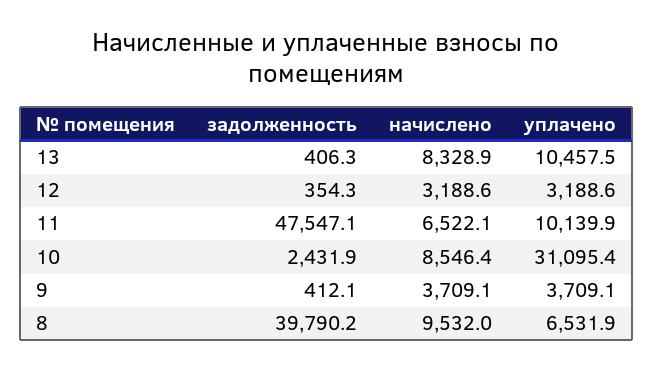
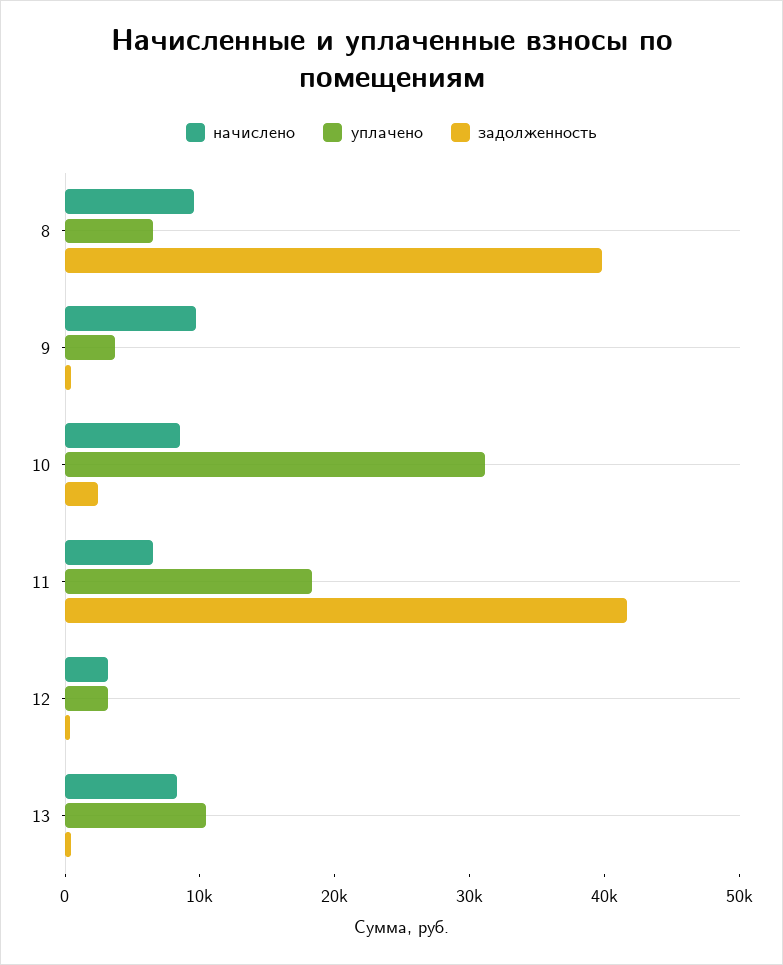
задолженность, 11: 47547.1 -> 42000
уплачено, 11: 10139.9 -> 18000
начислено, 9: 3709.1 -> 10000

